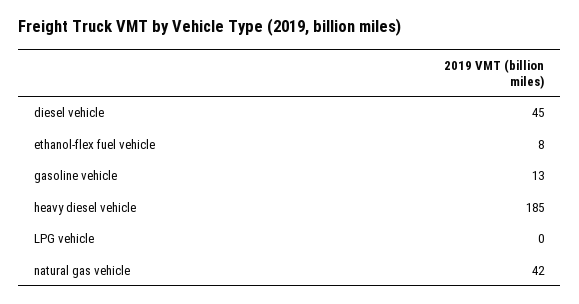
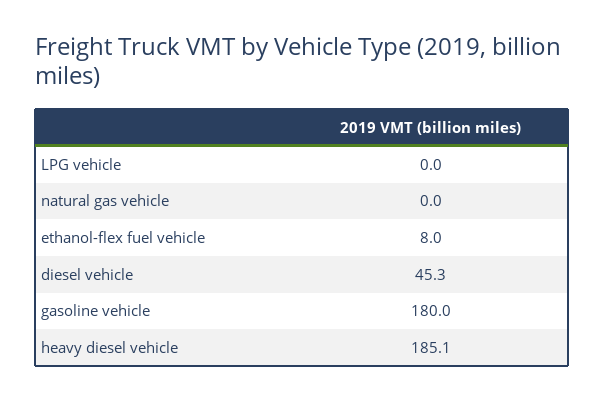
gasoline vehicle: 13 -> 180
natural gas vehicle: 42 -> 0

